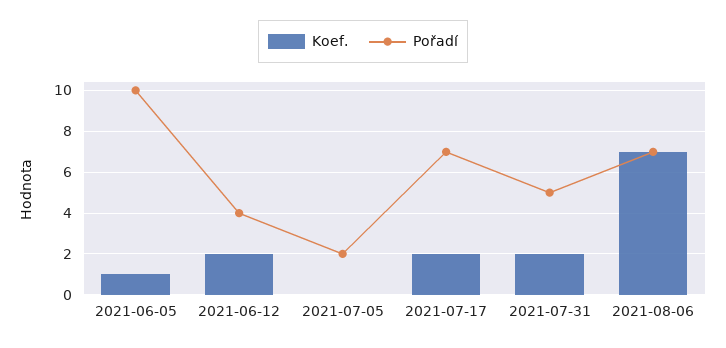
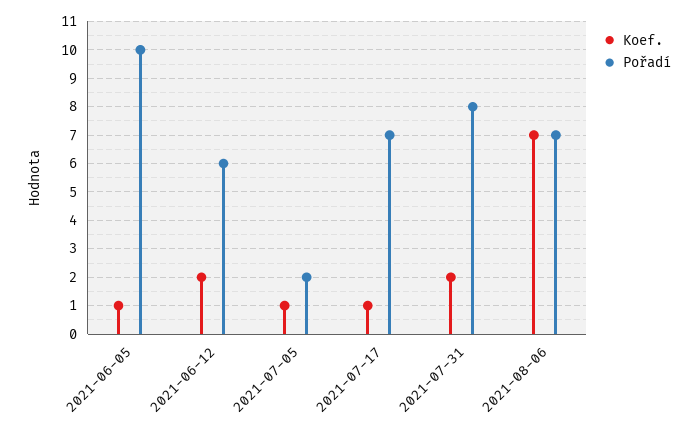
Pořadí, 2021-06-12: 4 -> 6
Koef., 2021-07-05: 0 -> 1
Koef., 2021-07-17: 2 -> 1
Pořadí, 2021-07-31: 5 -> 8

